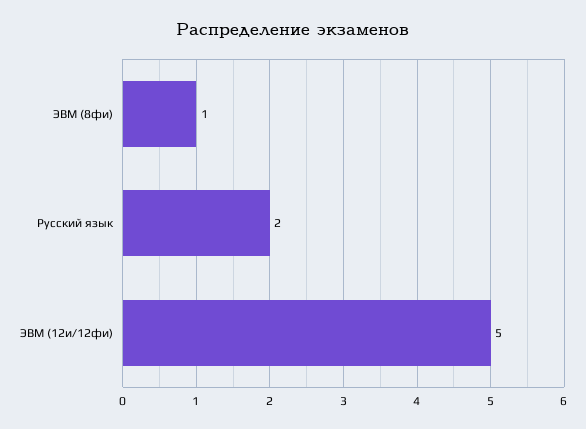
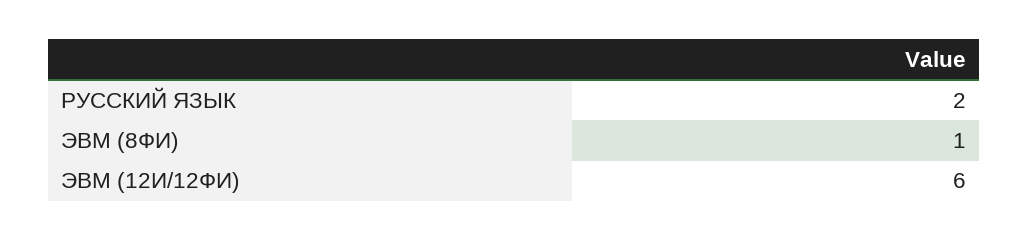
ЭВМ (12и/12фи): 5 -> 6

